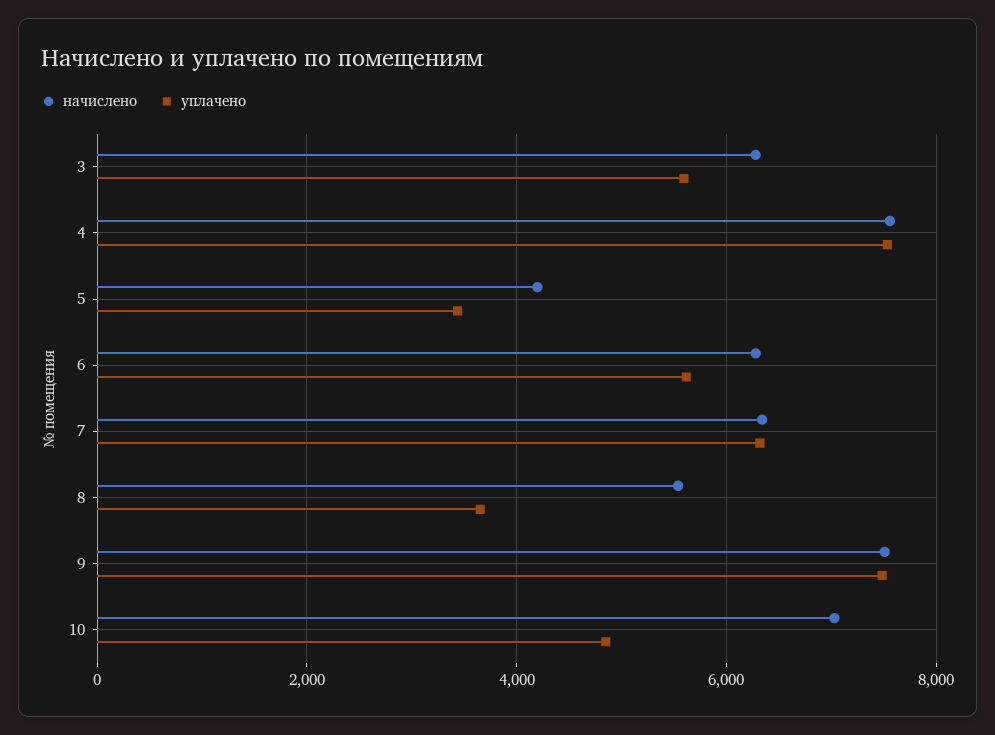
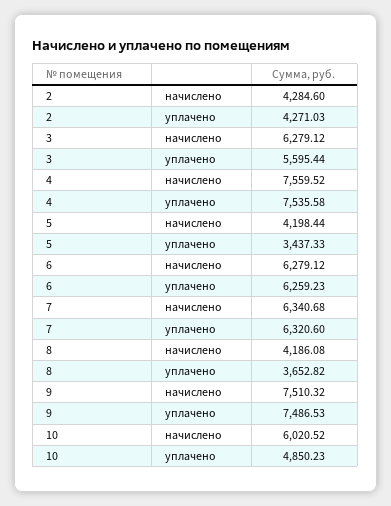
уплачено, 6: 5600 -> 6259.23
начислено, 8: 5600 -> 4186.08
начислено, 10: 7000 -> 6020.52
начислено, 2: none -> 4284.6
уплачено, 2: none -> 4271.03

